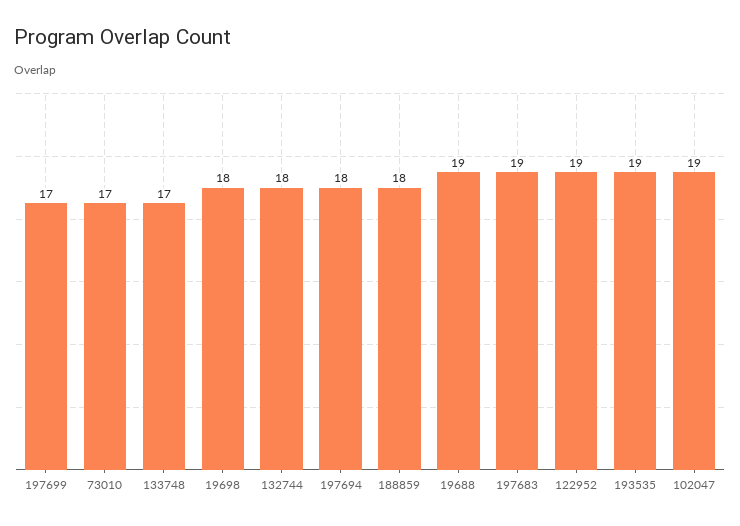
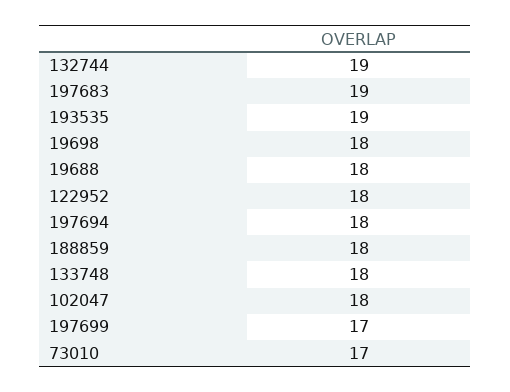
133748: 17 -> 18
132744: 18 -> 19
19688: 19 -> 18
122952: 19 -> 18
102047: 19 -> 18

